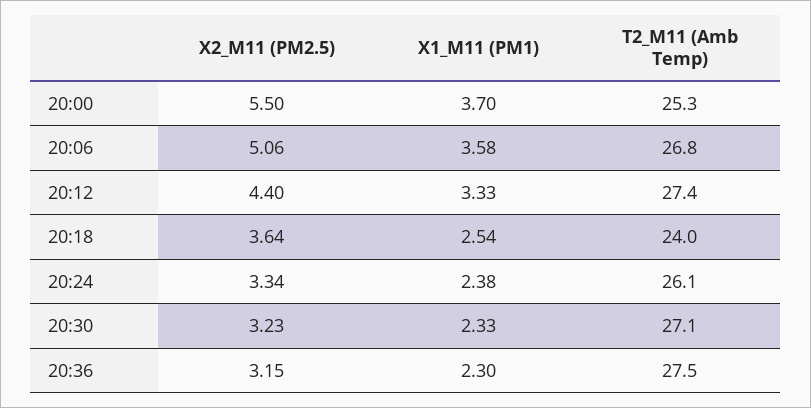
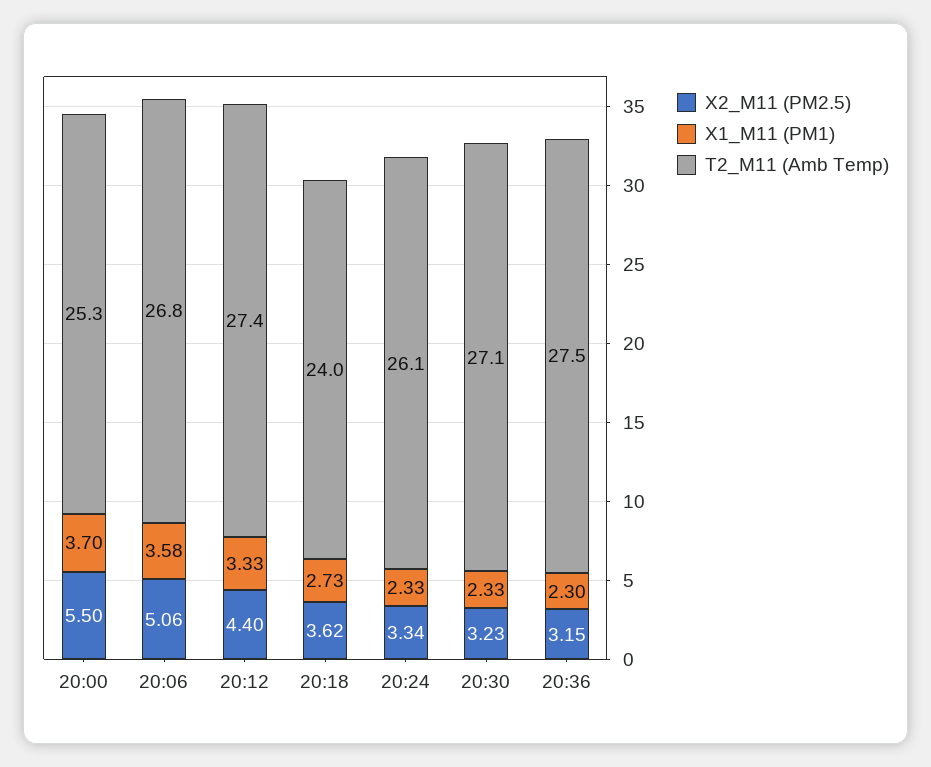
X2_M11 (PM2.5), 20:18: 3.64 -> 3.62
X1_M11 (PM1), 20:18: 2.54 -> 2.73
X1_M11 (PM1), 20:24: 2.38 -> 2.33

